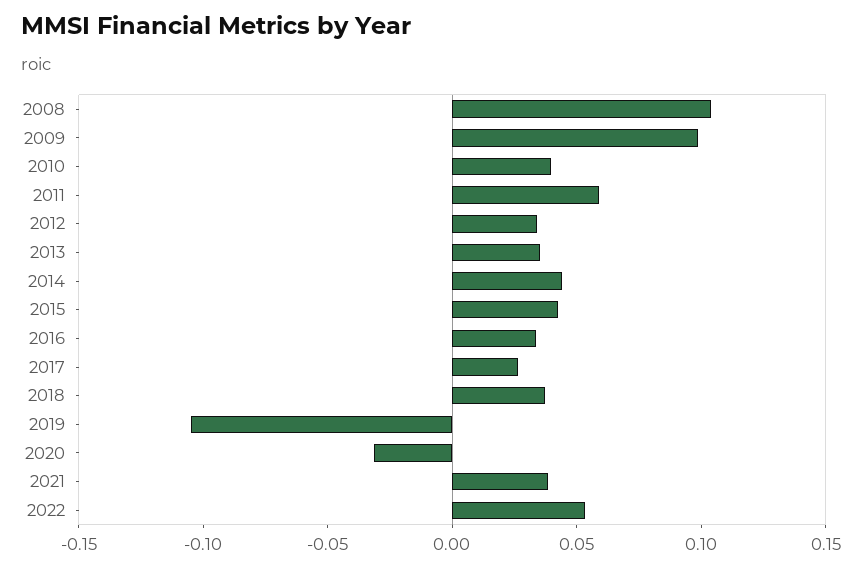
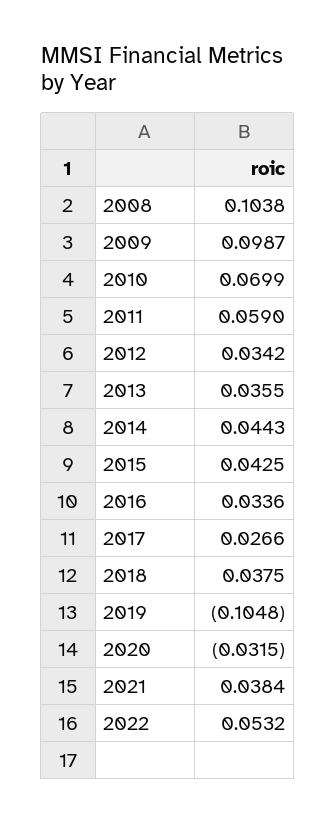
2010: 0.04 -> 0.0699

